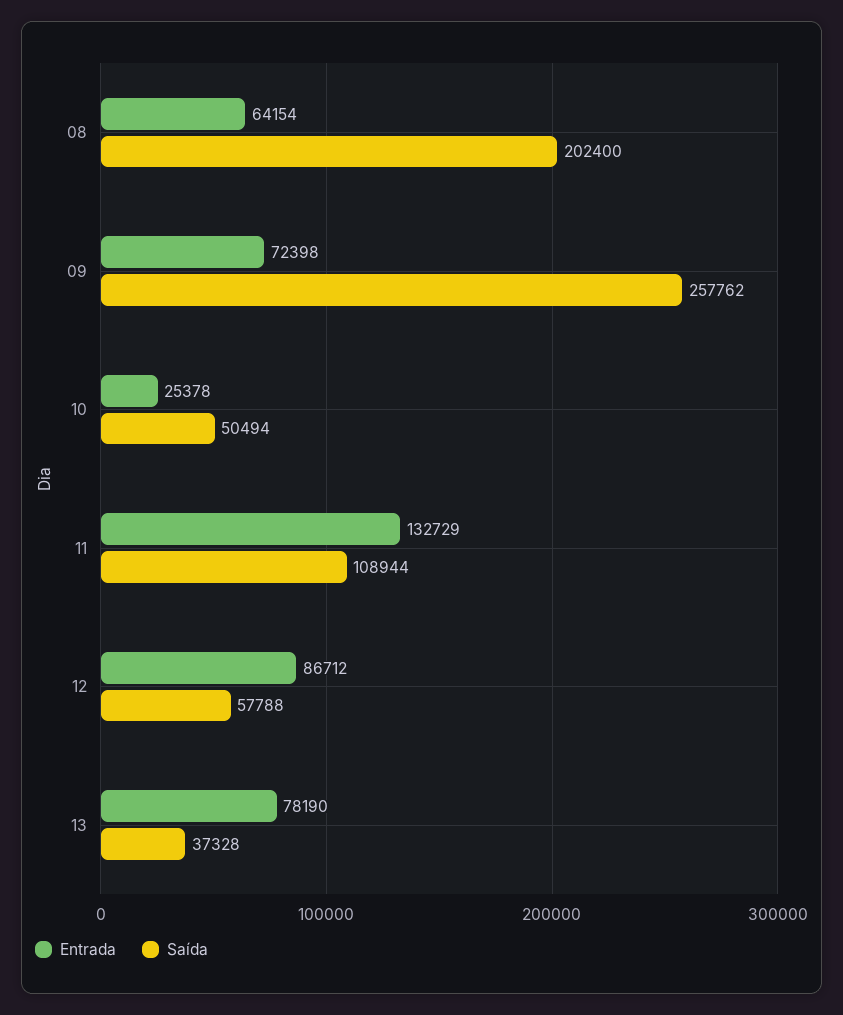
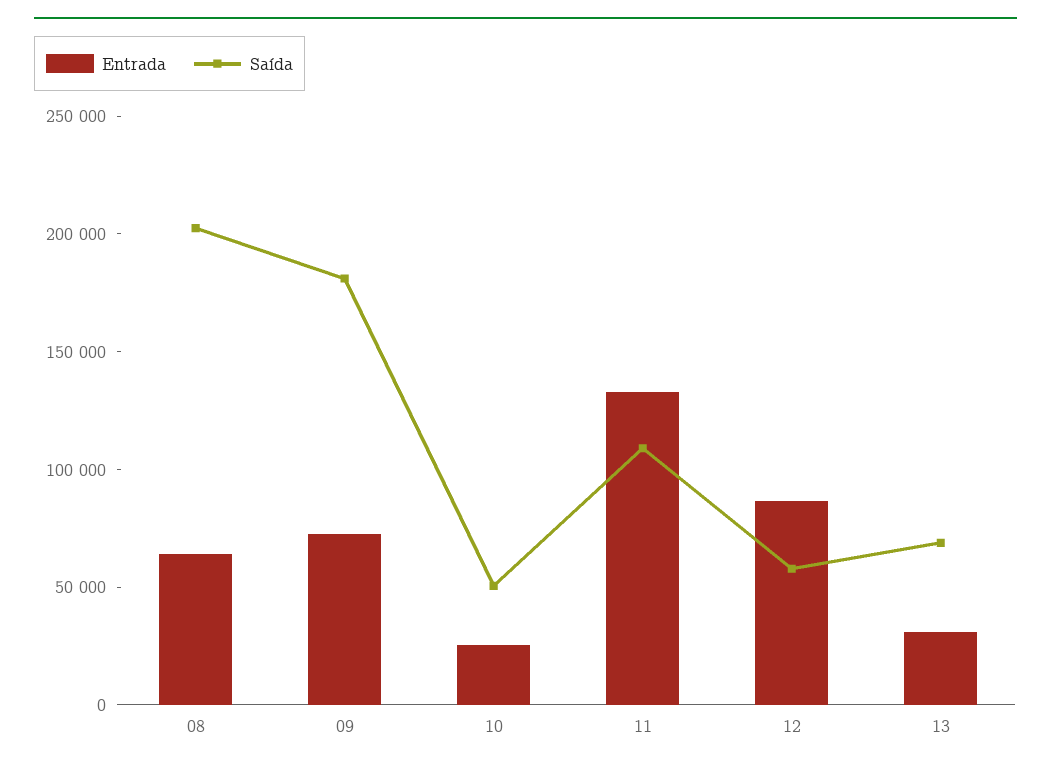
Saída, 09: 257762 -> 180000
Entrada, 13: 78190 -> 30000
Saída, 13: 37328 -> 70000

